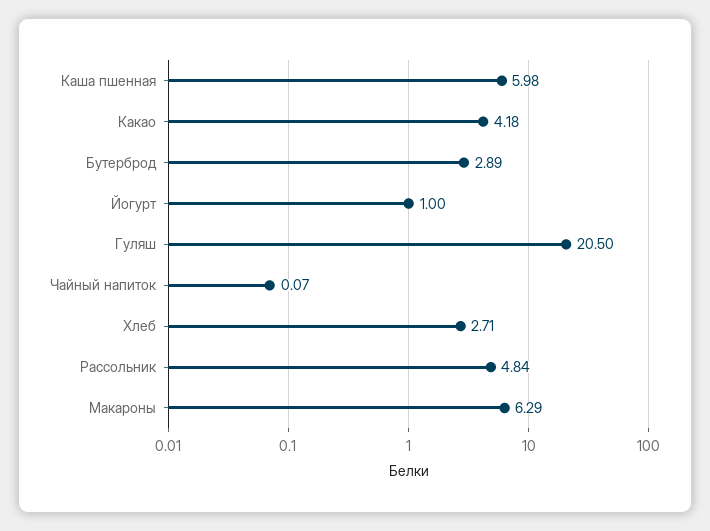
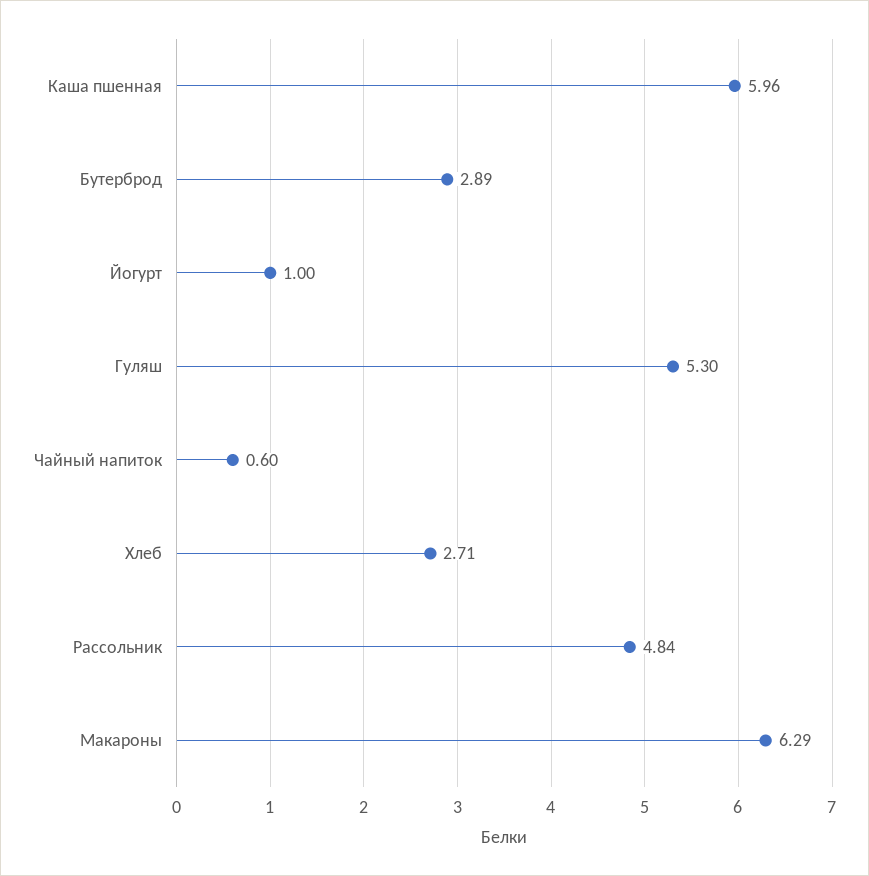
Каша пшенная: 5.98 -> 5.96
Какао: 4.18 -> none
Гуляш: 20.5 -> 5.3
Чайный напиток: 0.07 -> 0.6

